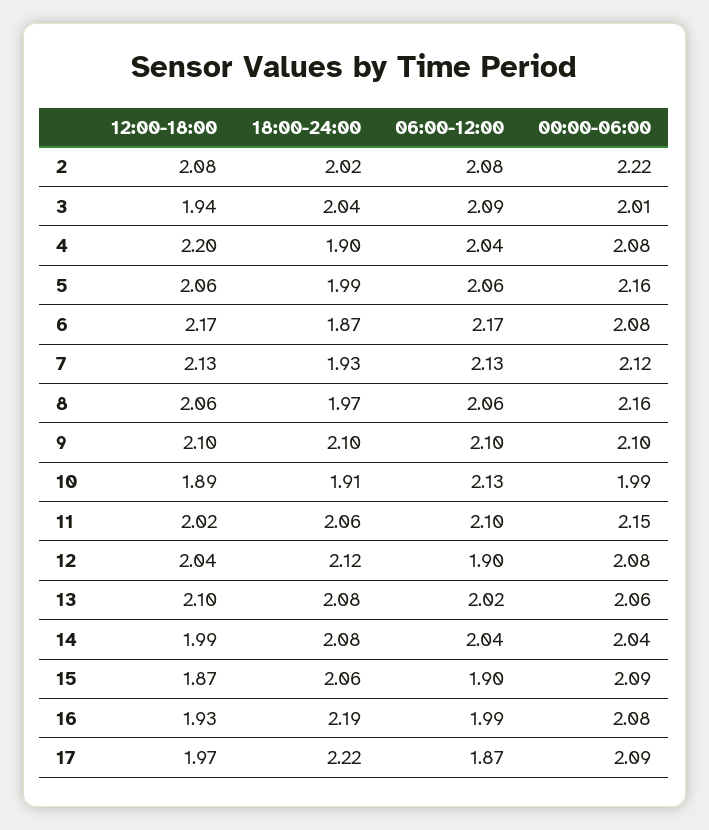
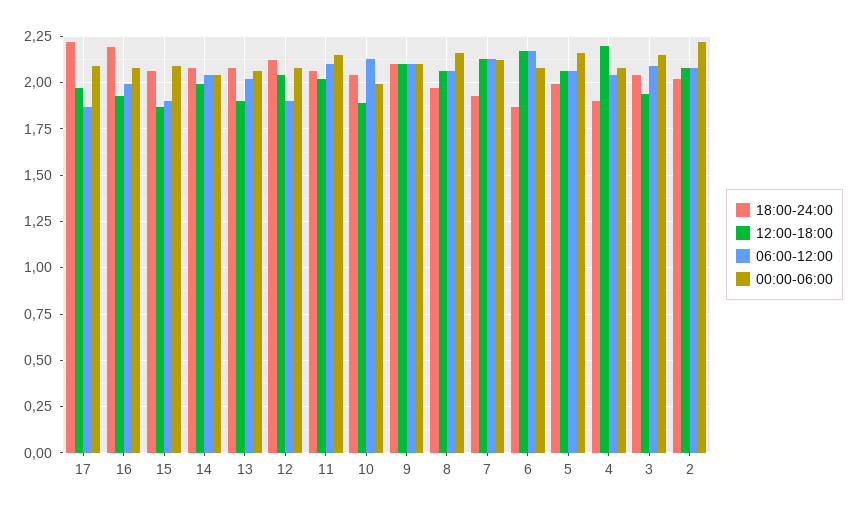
00:00-06:00, 3: 2.01 -> 2.15
18:00-24:00, 10: 1.91 -> 2.05
12:00-18:00, 13: 2.1 -> 1.9

